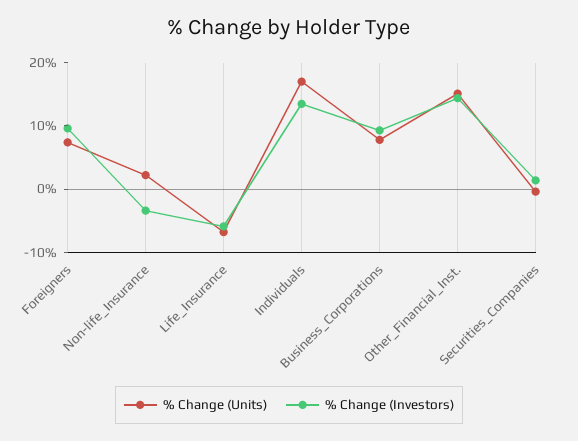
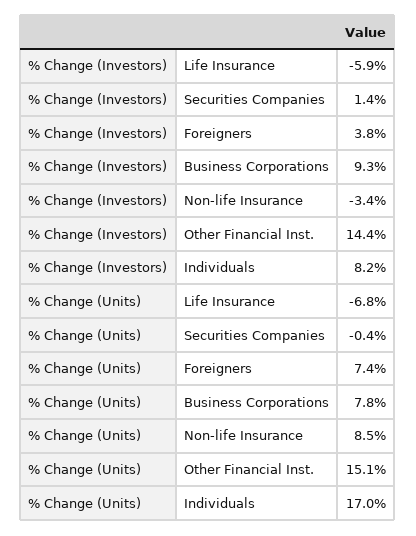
% Change (Investors), Foreigners: 10 -> 3.8
% Change (Units), Non-life_Insurance: 2 -> 8.5
% Change (Investors), Individuals: 14 -> 8.2

